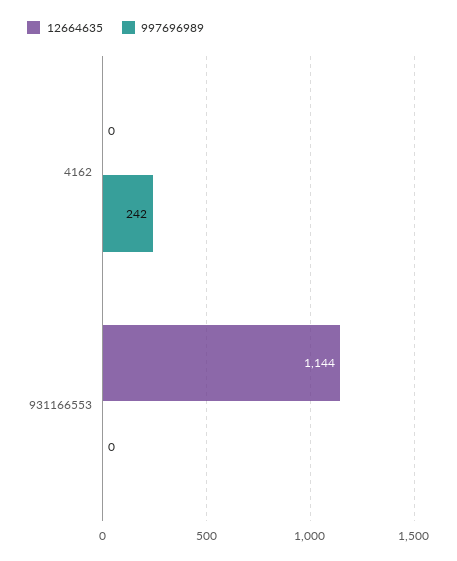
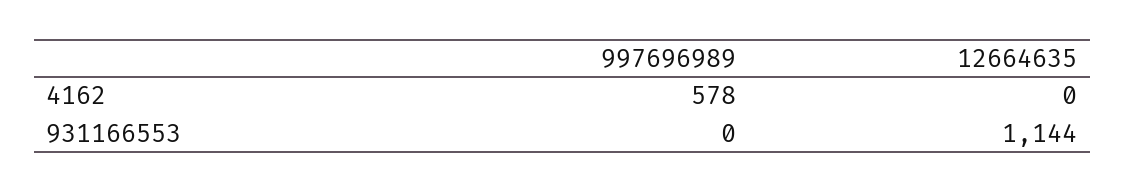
997696989, 4162: 242 -> 578

